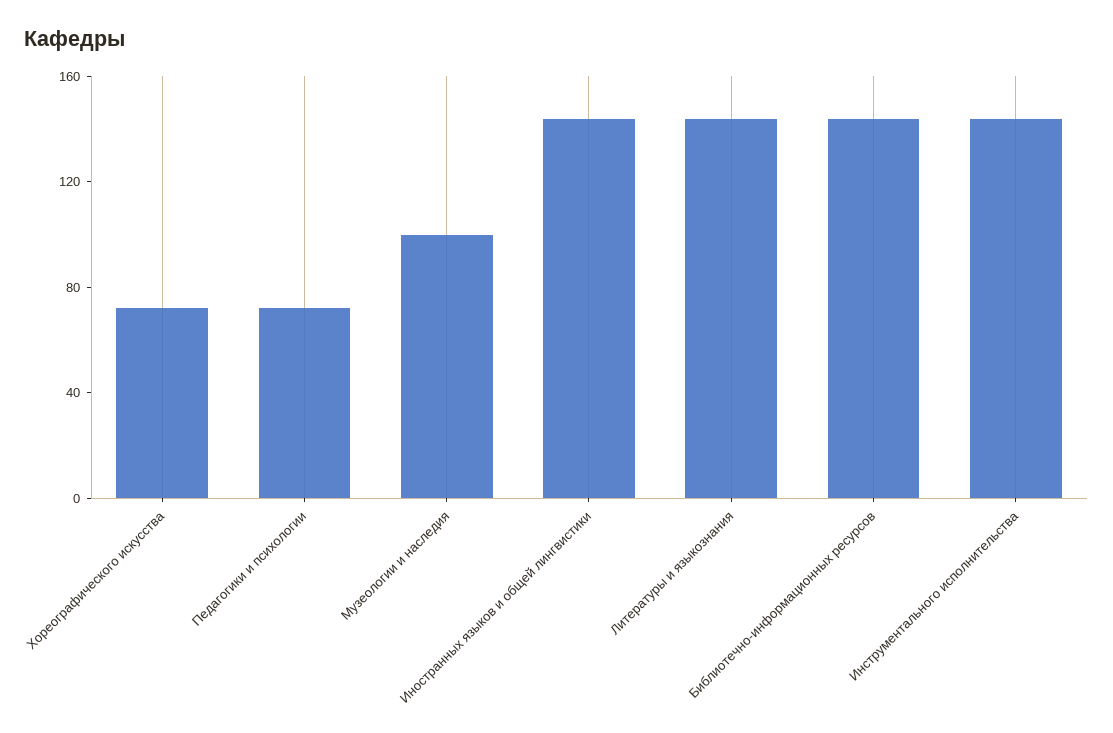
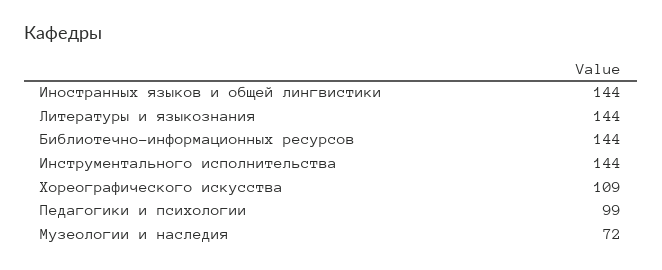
Хореографического искусства: 70 -> 109
Педагогики и психологии: 70 -> 99
Музеологии и наследия: 100 -> 72

